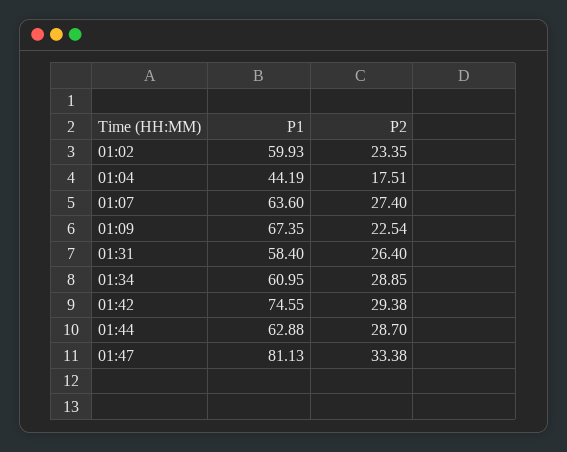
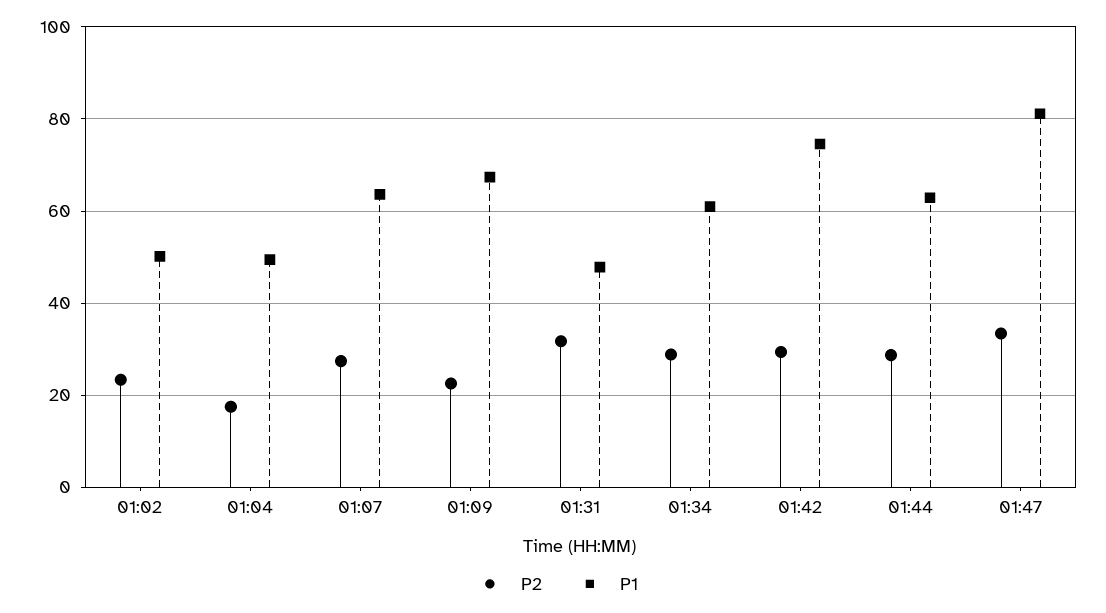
P1, 01:02: 59.93 -> 50
P1, 01:04: 44.19 -> 50
P1, 01:31: 58.4 -> 48
P2, 01:31: 26.4 -> 32

